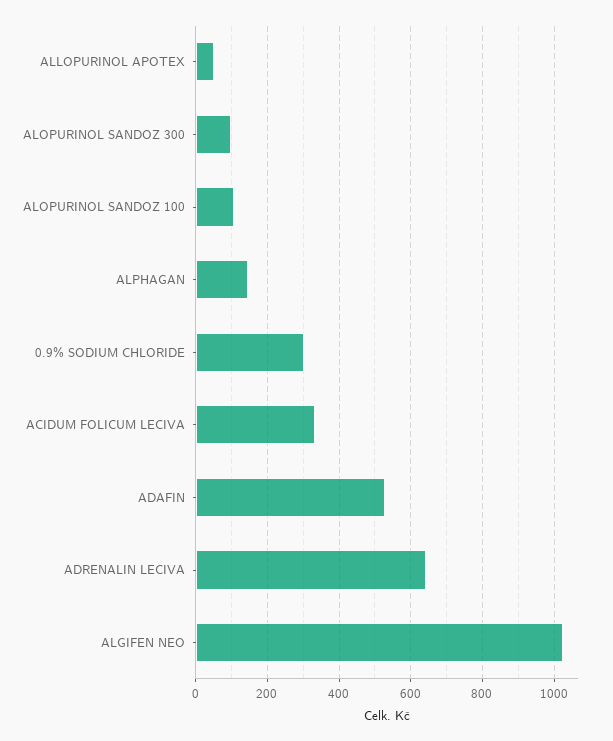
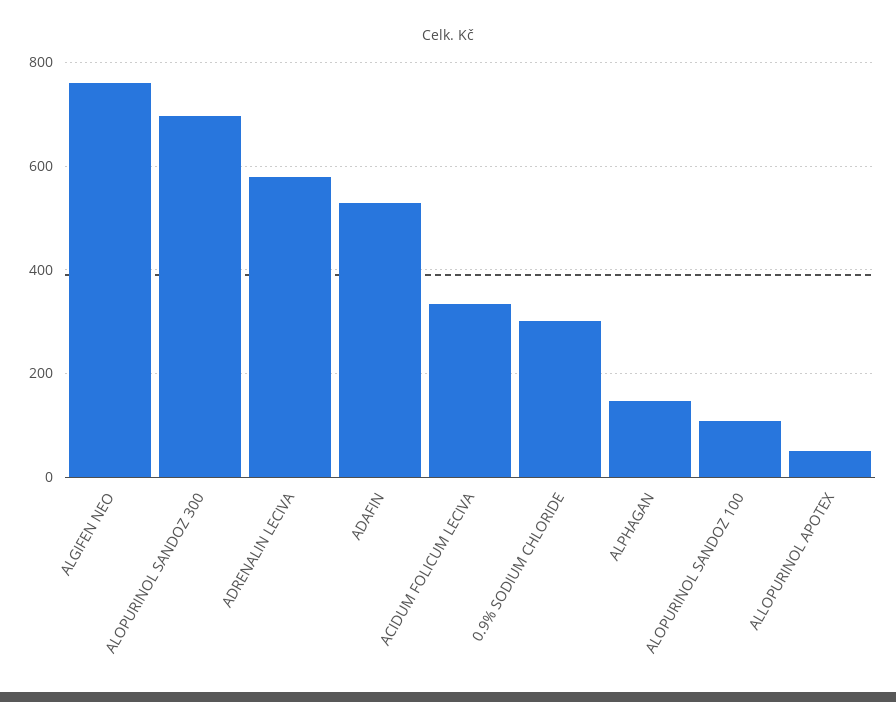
ALOPURINOL SANDOZ 300: 100 -> 700
ADRENALIN LECIVA: 640 -> 580
ALGIFEN NEO: 1020 -> 760

